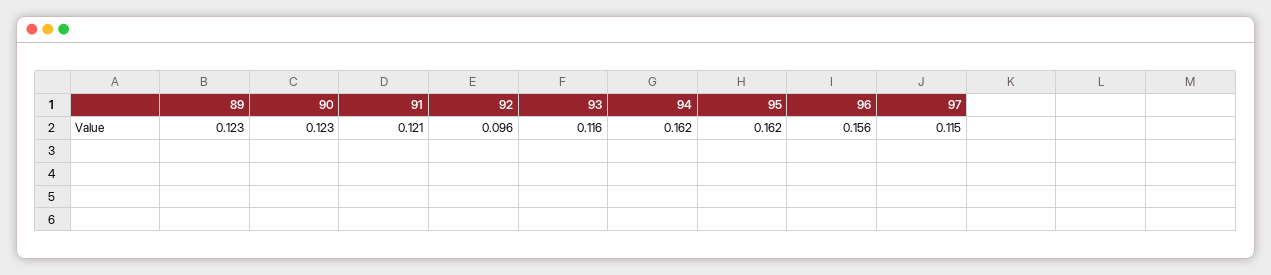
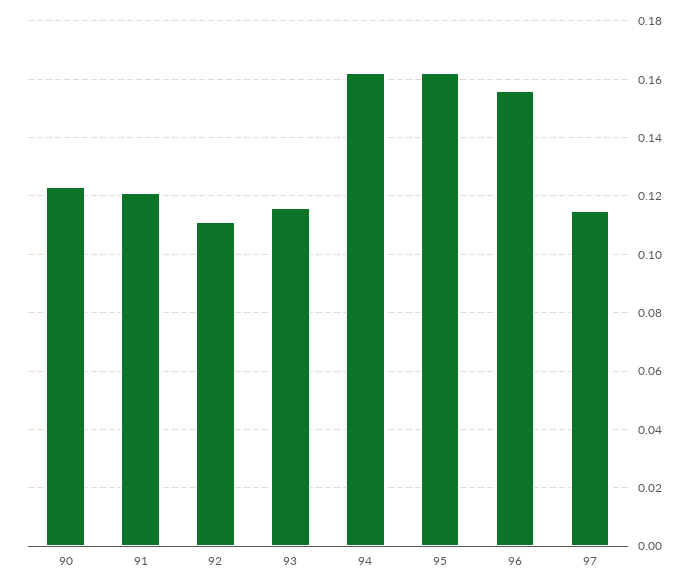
89: 0.123 -> none
92: 0.096 -> 0.11

